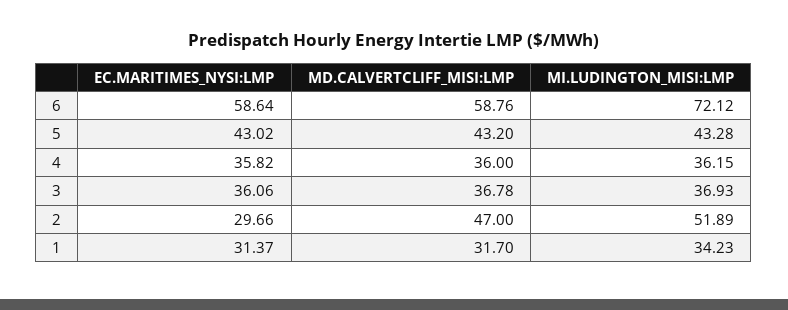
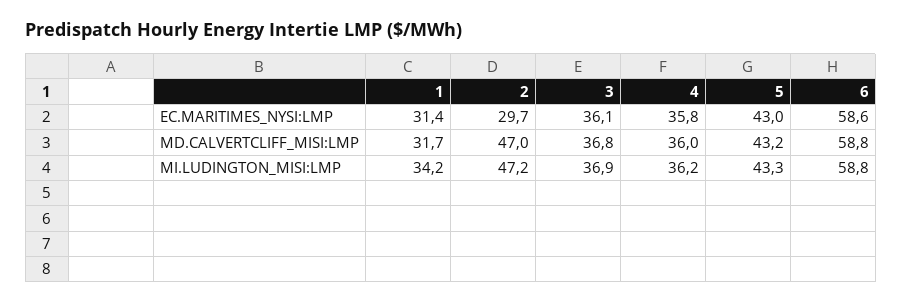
MI.LUDINGTON_MISI:LMP, 6: 72.12 -> 58.8
MI.LUDINGTON_MISI:LMP, 2: 51.89 -> 47.2

